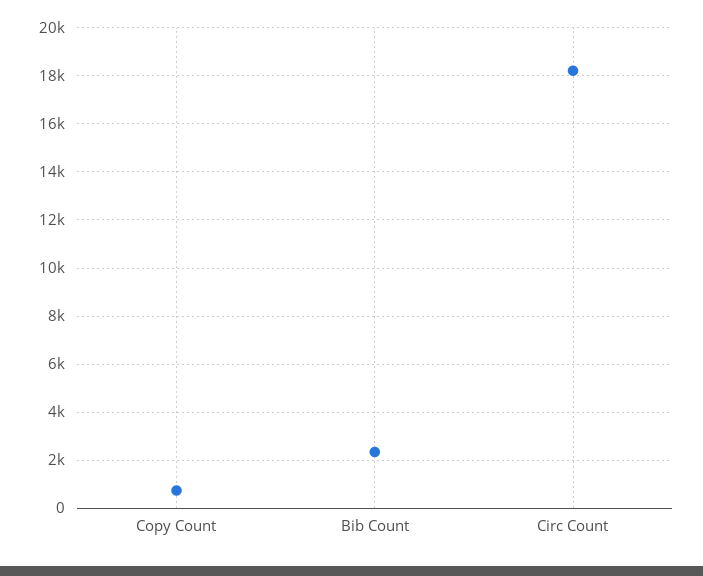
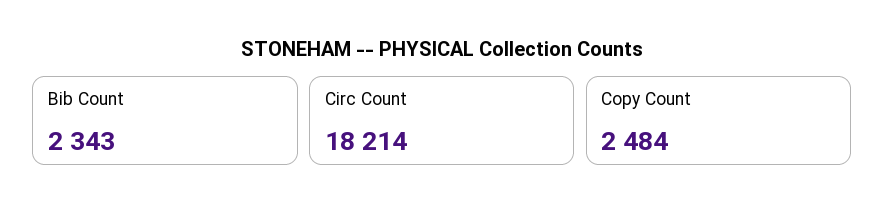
Copy Count: 750 -> 2484

